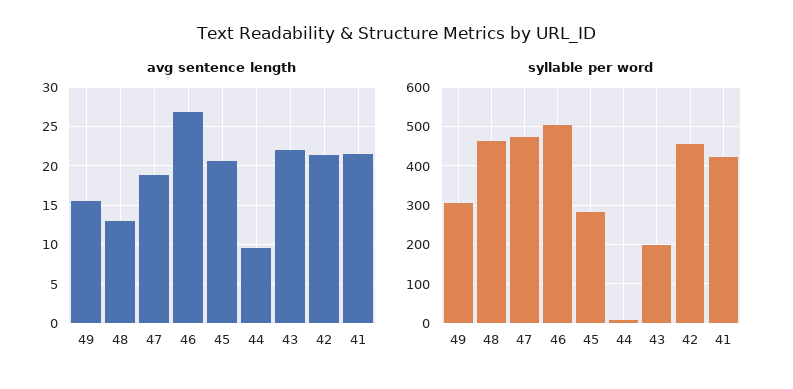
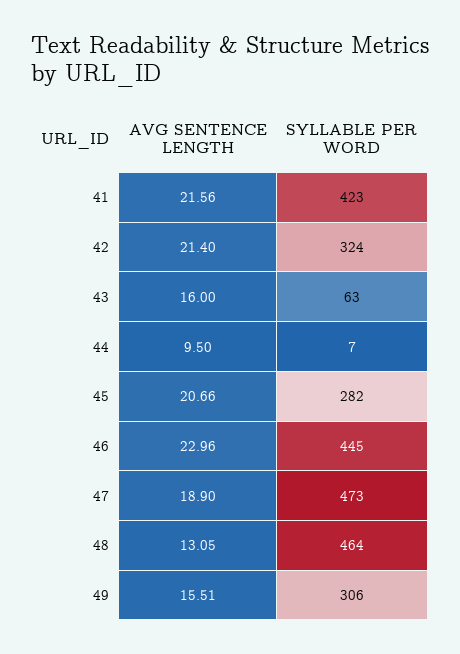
avg sentence length, 46: 27 -> 22.96
avg sentence length, 43: 22 -> 16
syllable per word, 46: 500 -> 445
syllable per word, 43: 200 -> 63
syllable per word, 42: 460 -> 324

